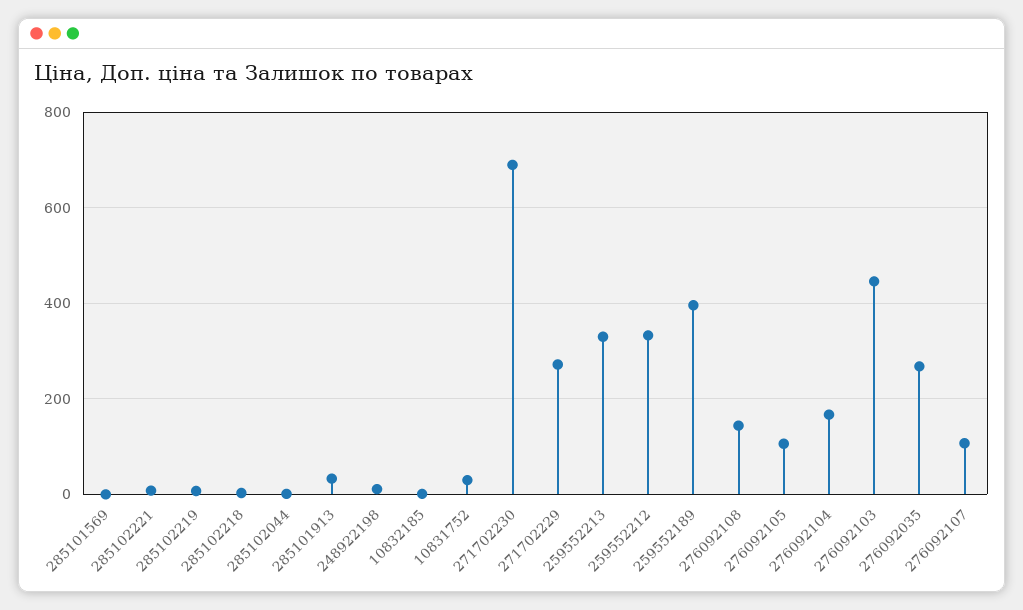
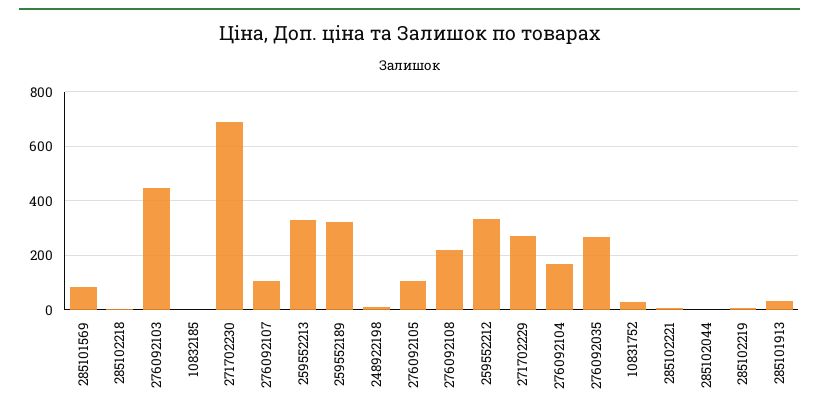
285101569: 0 -> 75
259552189: 400 -> 325
276092108: 140 -> 225

